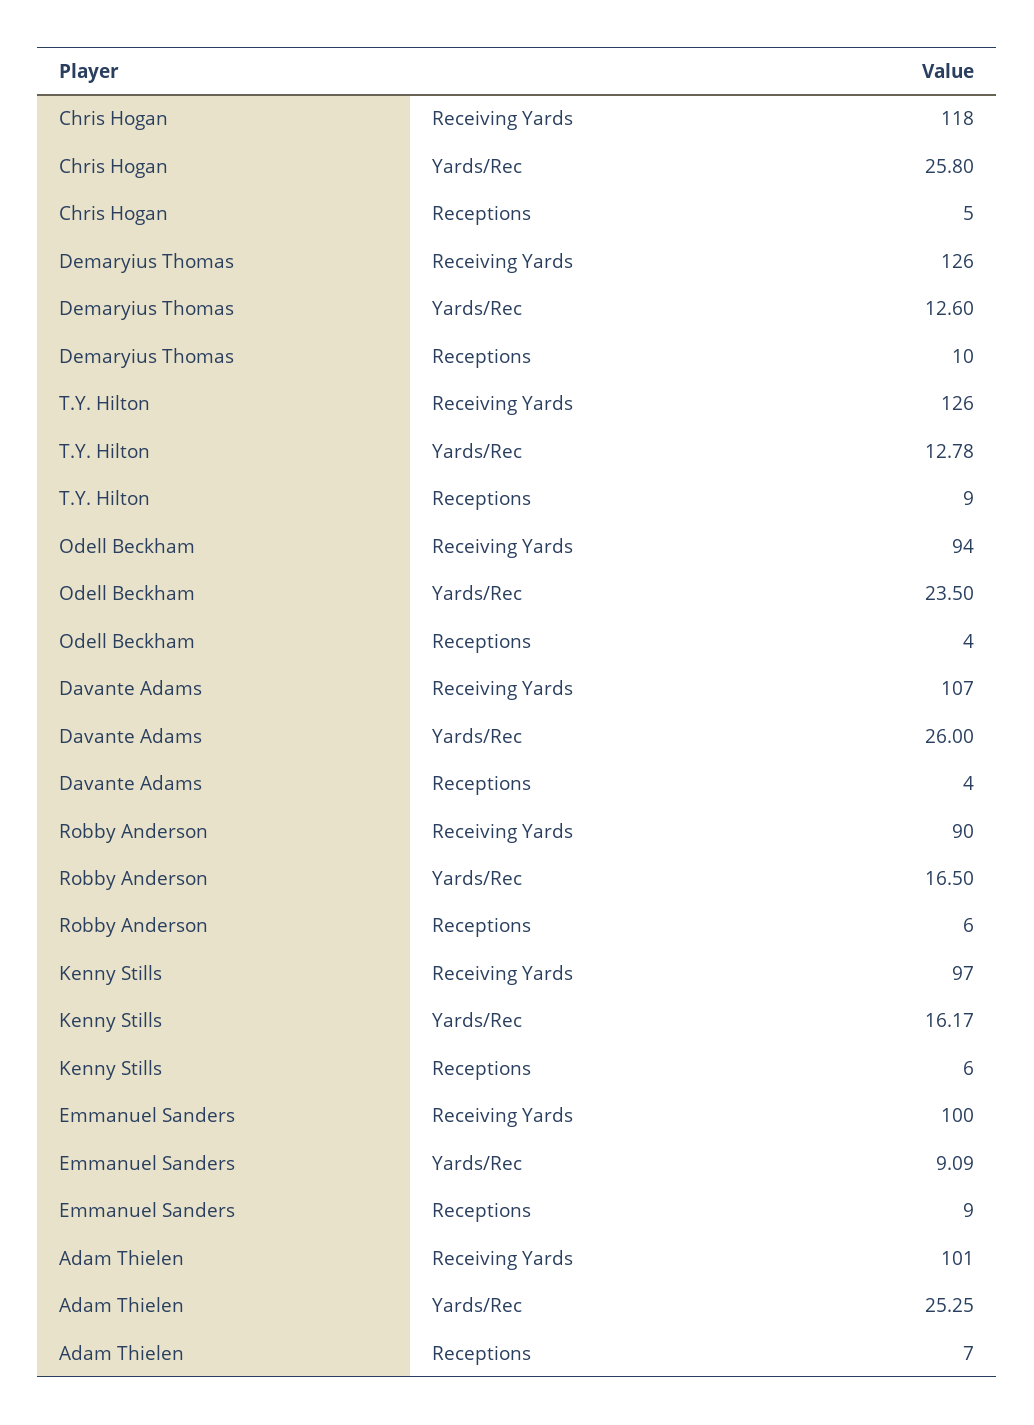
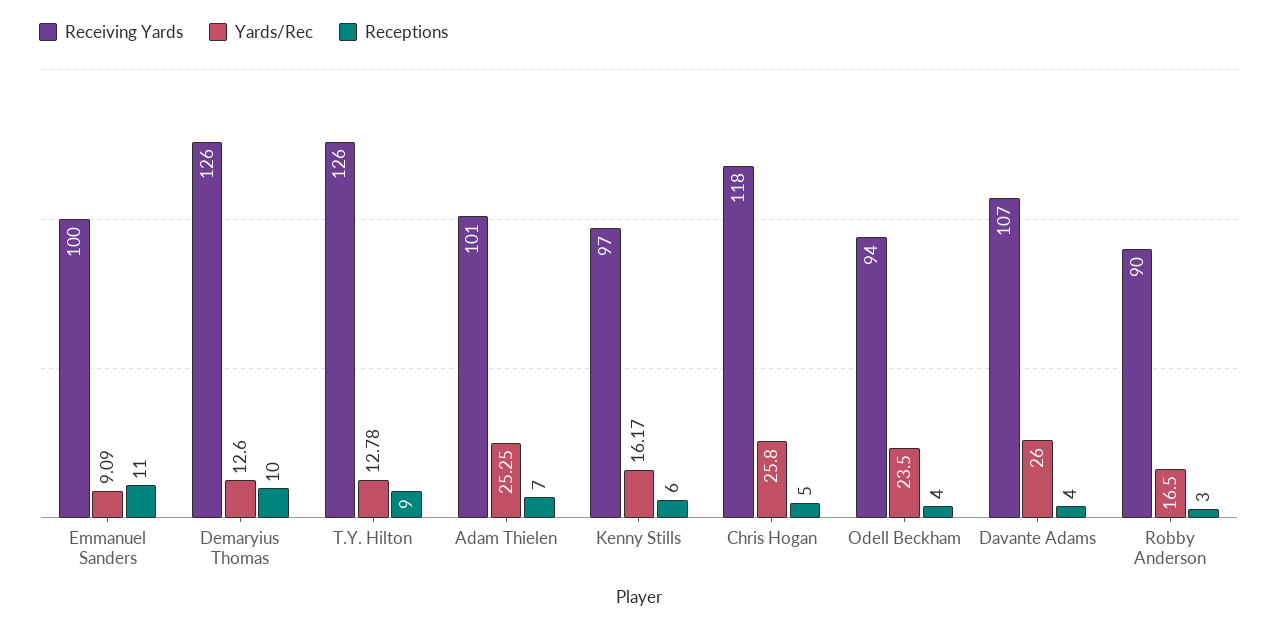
Receptions, Robby Anderson: 6 -> 3
Receptions, Emmanuel Sanders: 9 -> 11

